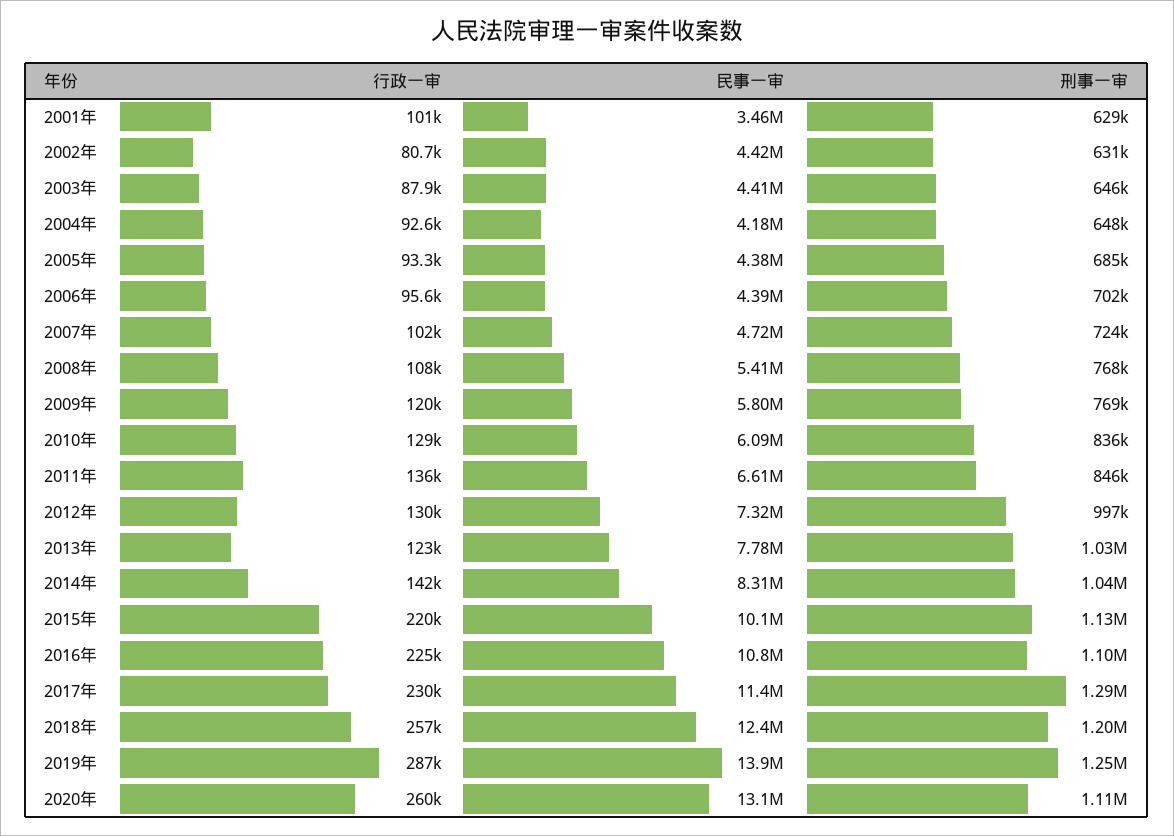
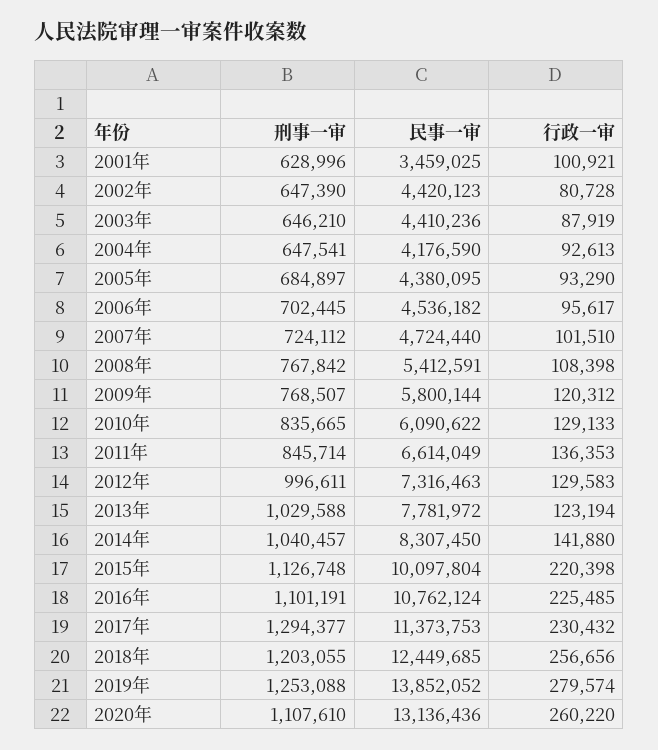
刑事一审, 2002年: 631000 -> 647390
民事一审, 2006年: 4390000 -> 4536182
行政一审, 2019年: 287000 -> 279574

